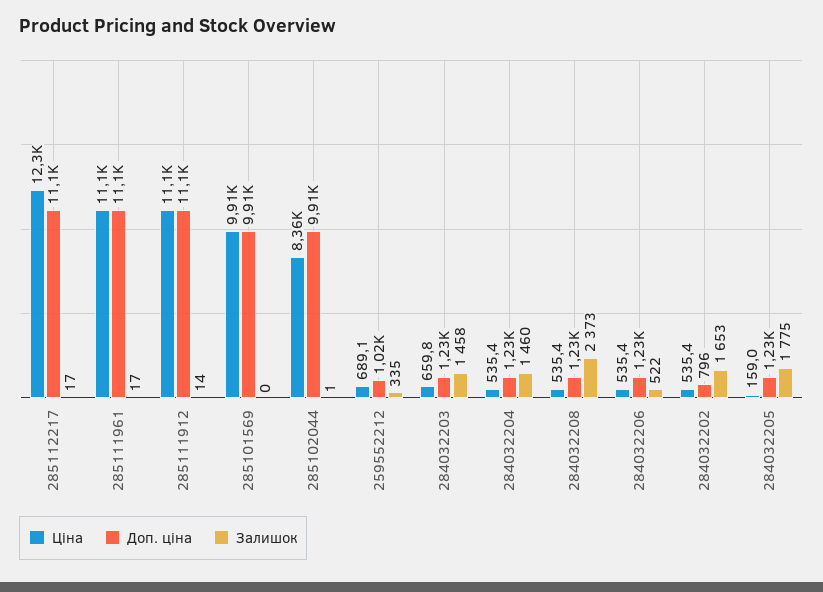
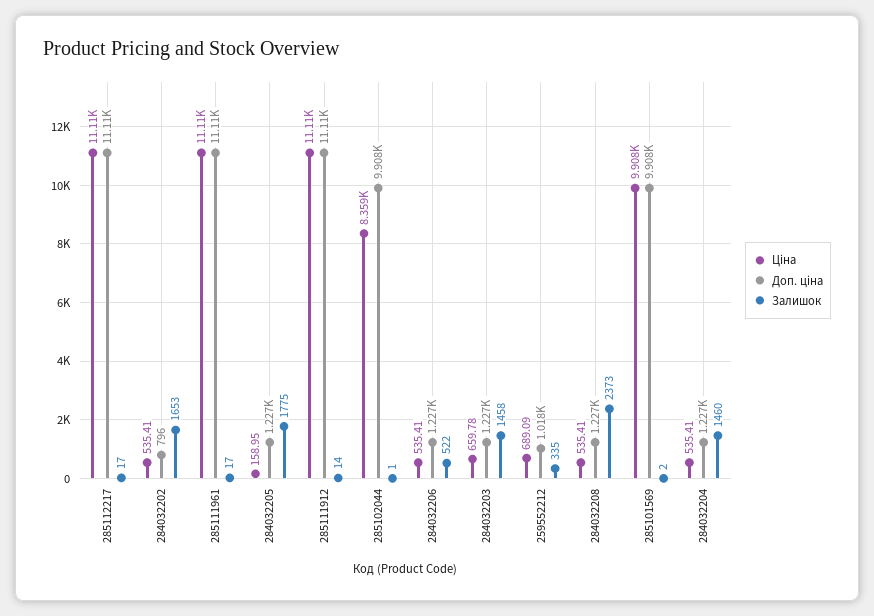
Ціна, 285112217: 12300 -> 11110
Залишок, 285101569: 0 -> 2

